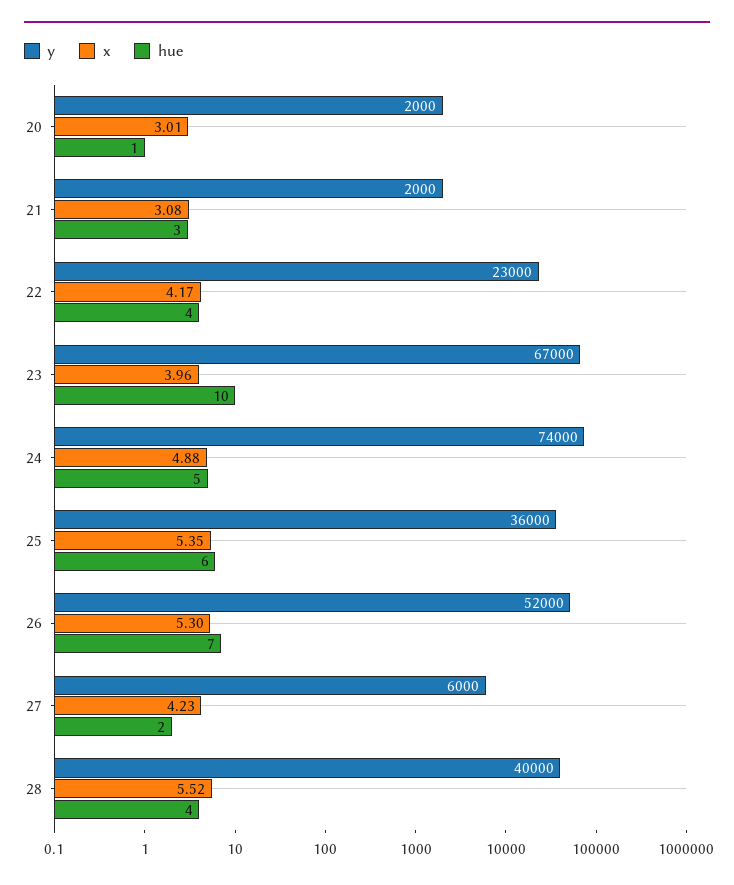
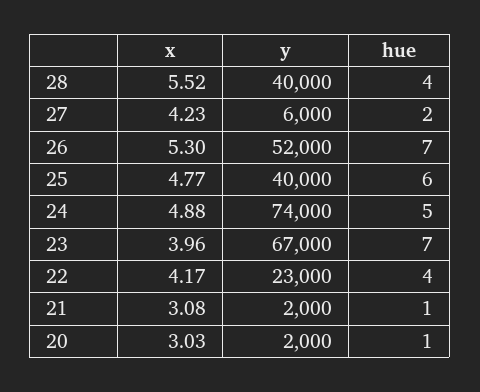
x, 20: 3.01 -> 3.03
hue, 21: 3 -> 1
hue, 23: 10 -> 7
y, 25: 36000 -> 40000
x, 25: 5.35 -> 4.77

